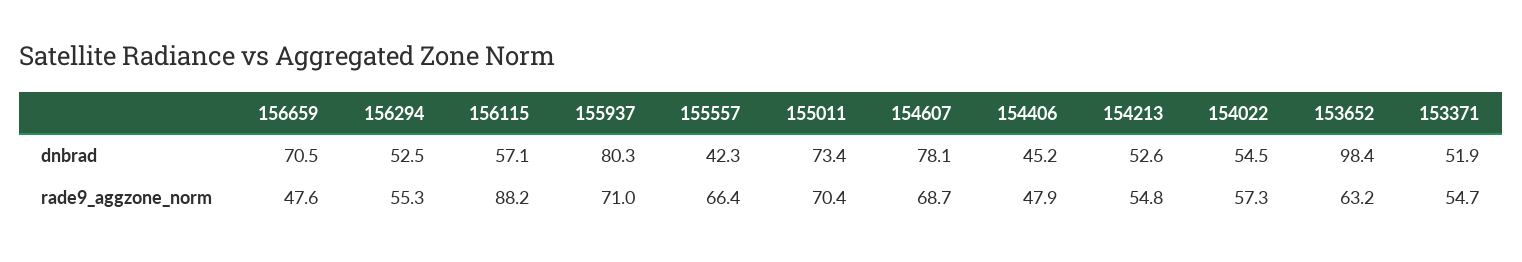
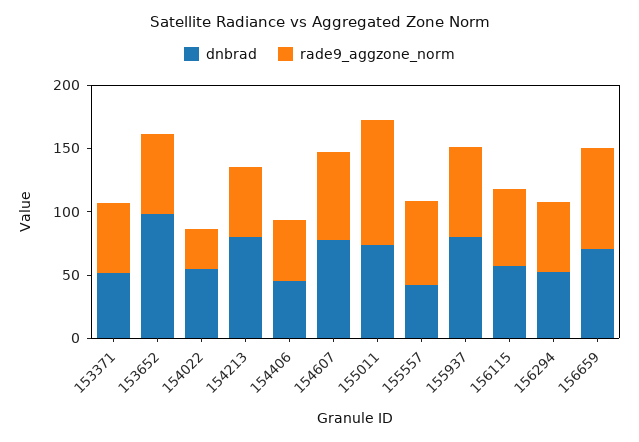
dnbrad, 154213: 52.6 -> 80
rade9_aggzone_norm, 156659: 47.6 -> 80
rade9_aggzone_norm, 156115: 88.2 -> 60
rade9_aggzone_norm, 155011: 70.4 -> 100
rade9_aggzone_norm, 154022: 57.3 -> 30

